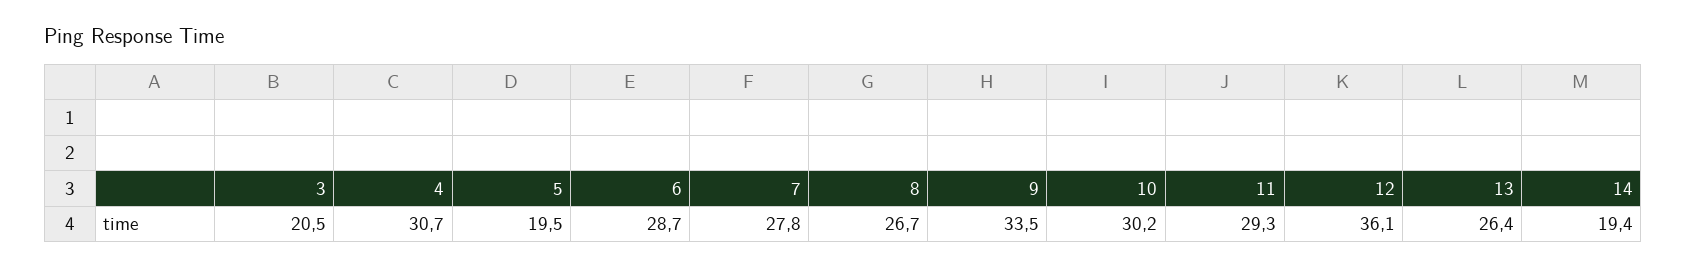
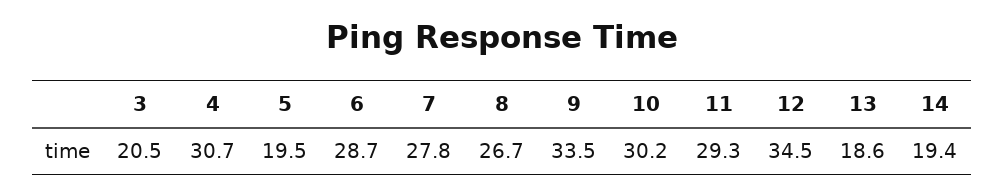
12: 36.1 -> 34.5
13: 26.4 -> 18.6

